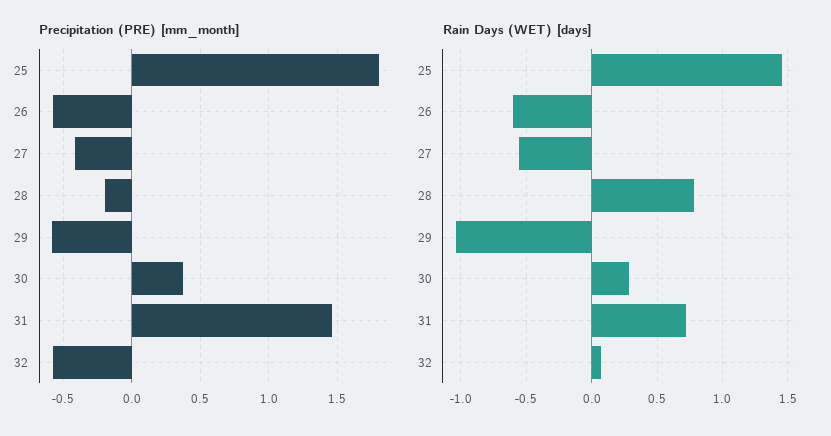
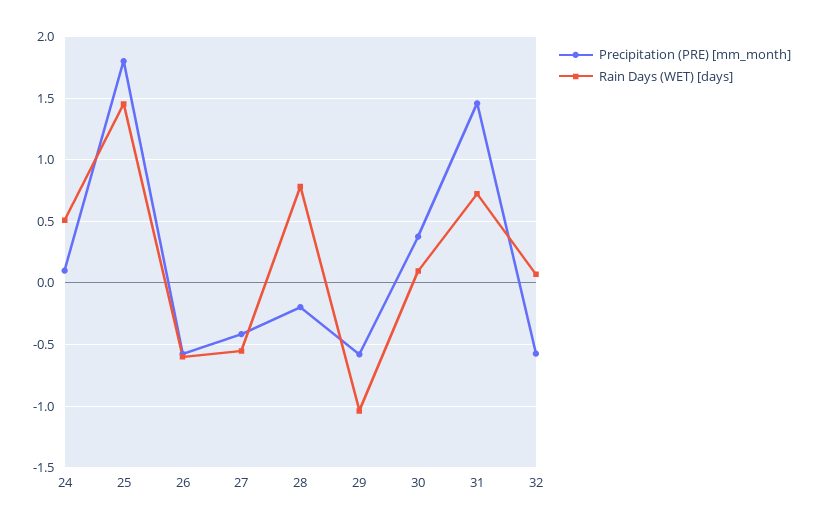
Rain Days (WET) [days], 30: 0.3 -> 0.1
Precipitation (PRE) [mm_month], 24: none -> 0.1
Rain Days (WET) [days], 24: none -> 0.5

